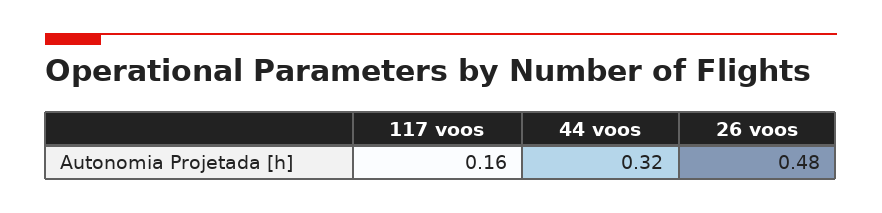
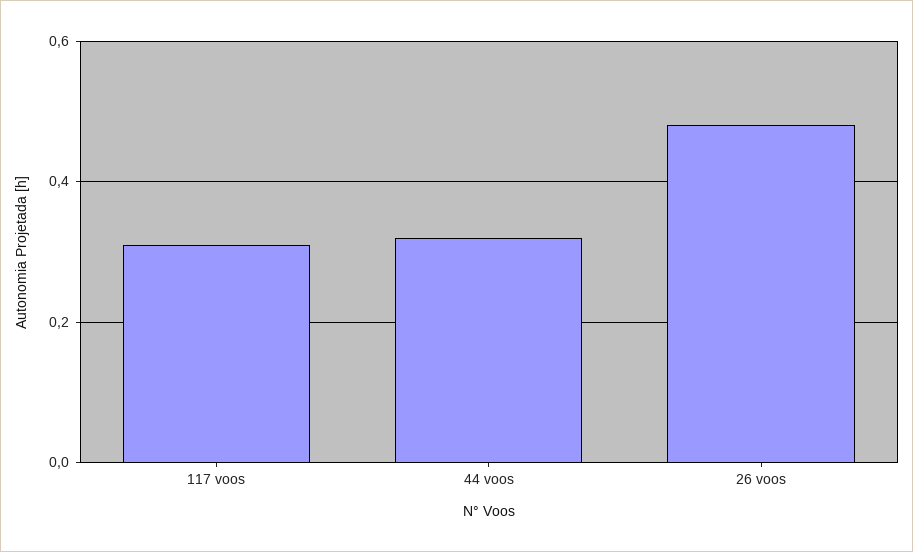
117 voos: 0.16 -> 0.3

